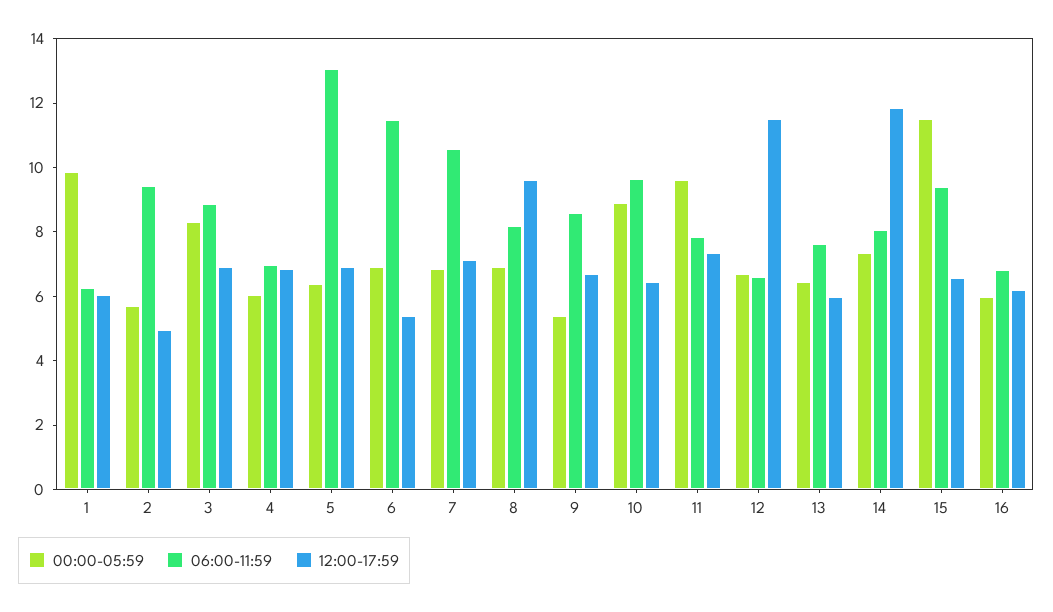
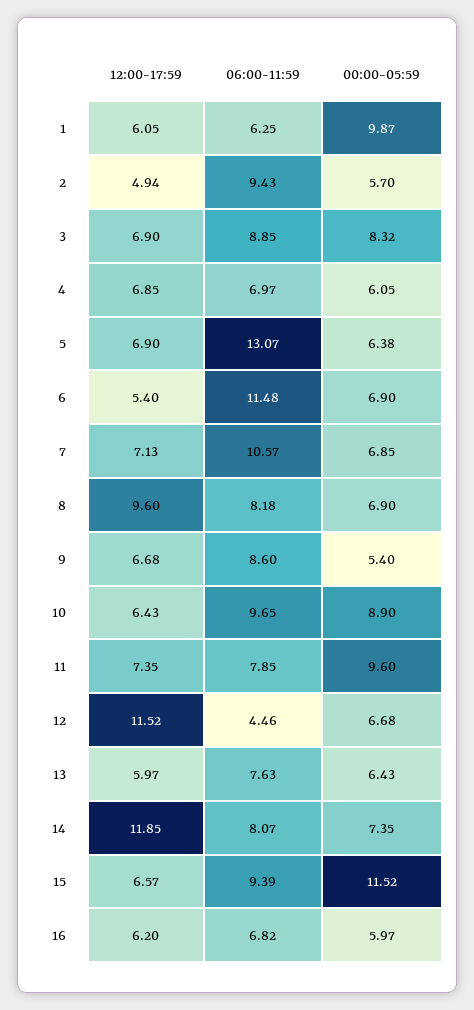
06:00-11:59, 12: 6.5 -> 4.46

